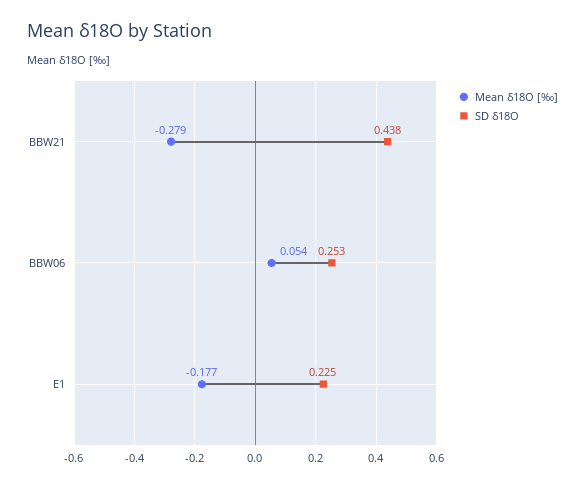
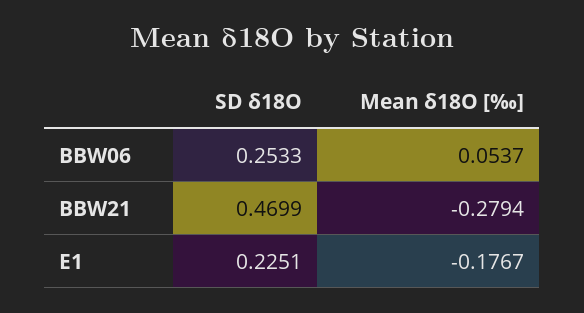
SD δ18O, BBW21: 0.438 -> 0.4699

